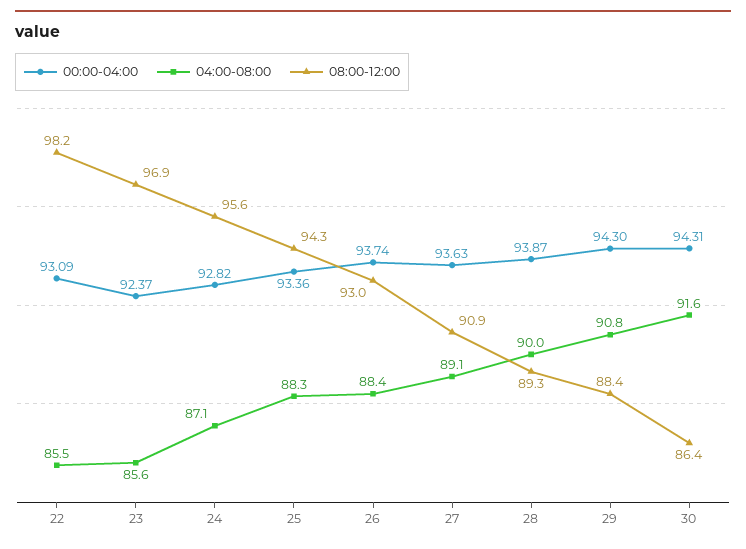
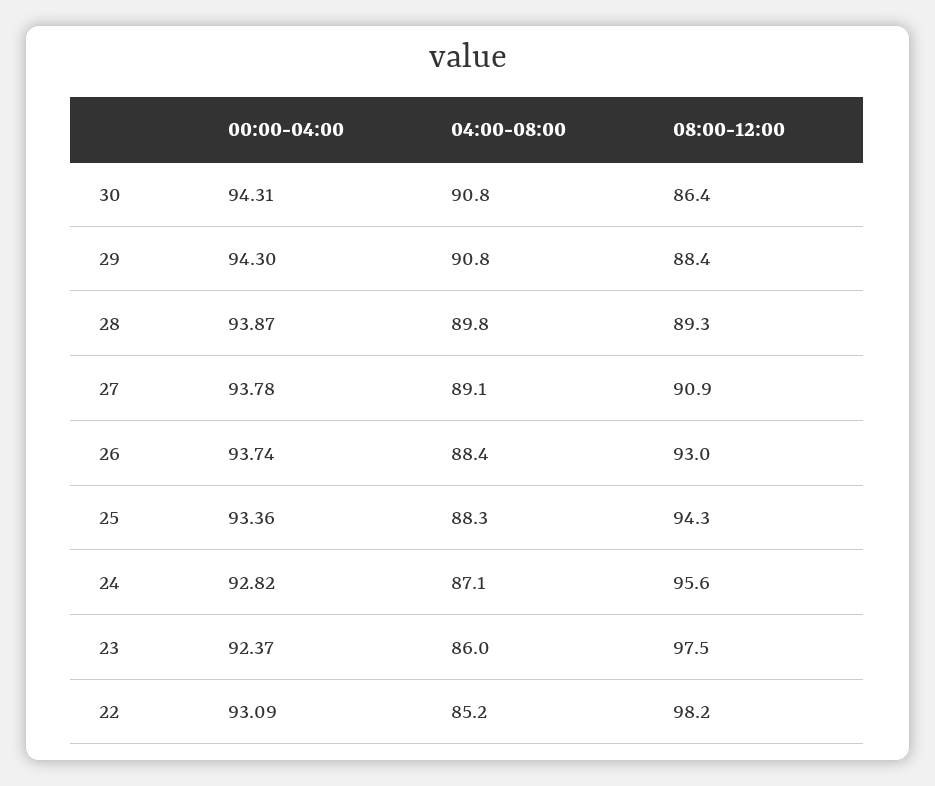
04:00-08:00, 22: 85.5 -> 85.2
04:00-08:00, 23: 85.6 -> 86
08:00-12:00, 23: 96.9 -> 97.5
00:00-04:00, 27: 93.63 -> 93.78
04:00-08:00, 28: 90 -> 89.8
04:00-08:00, 30: 91.6 -> 90.8

